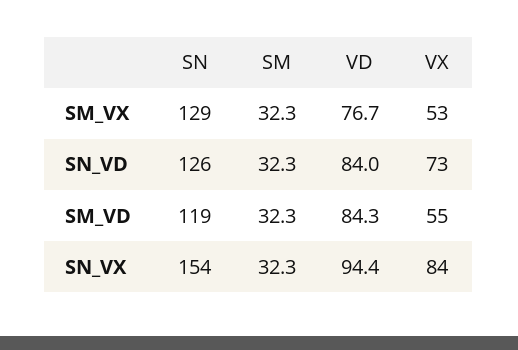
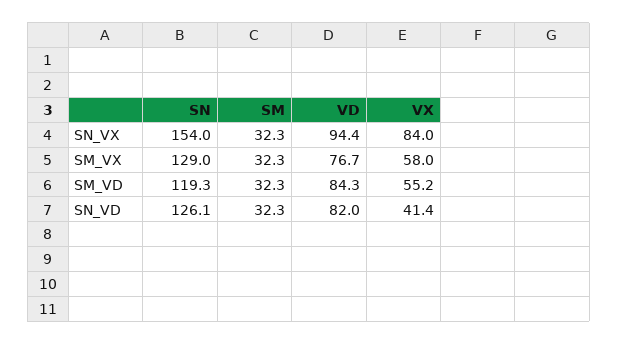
VX, SM_VX: 53 -> 58
VD, SN_VD: 84 -> 82
VX, SN_VD: 73 -> 41.4

